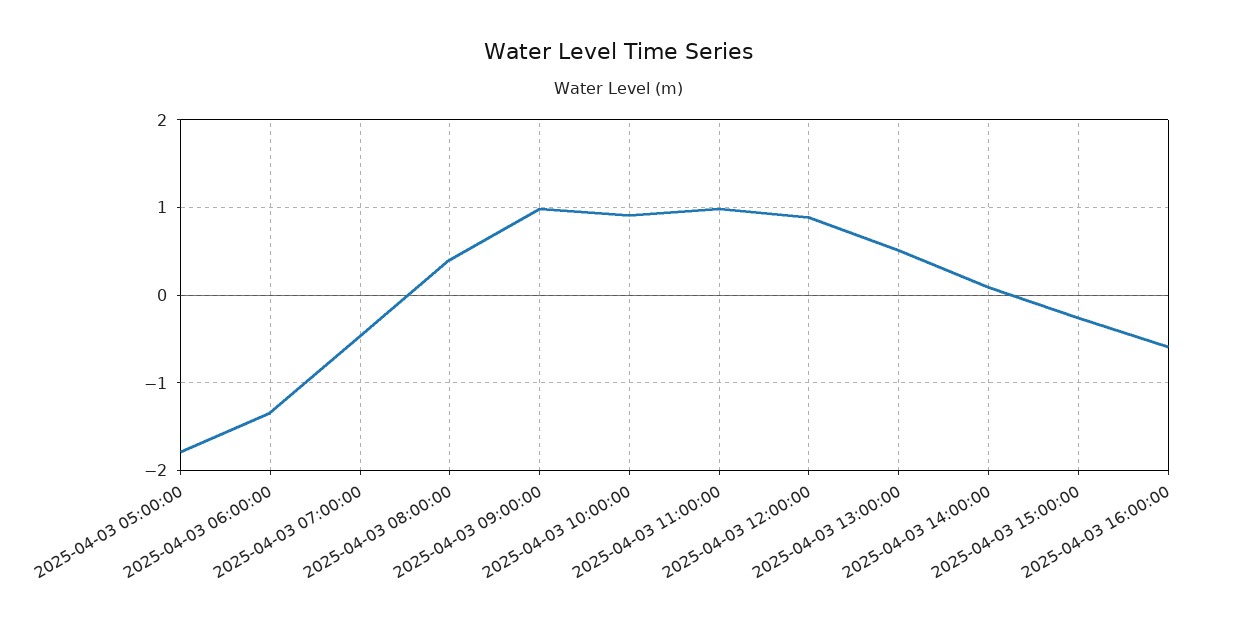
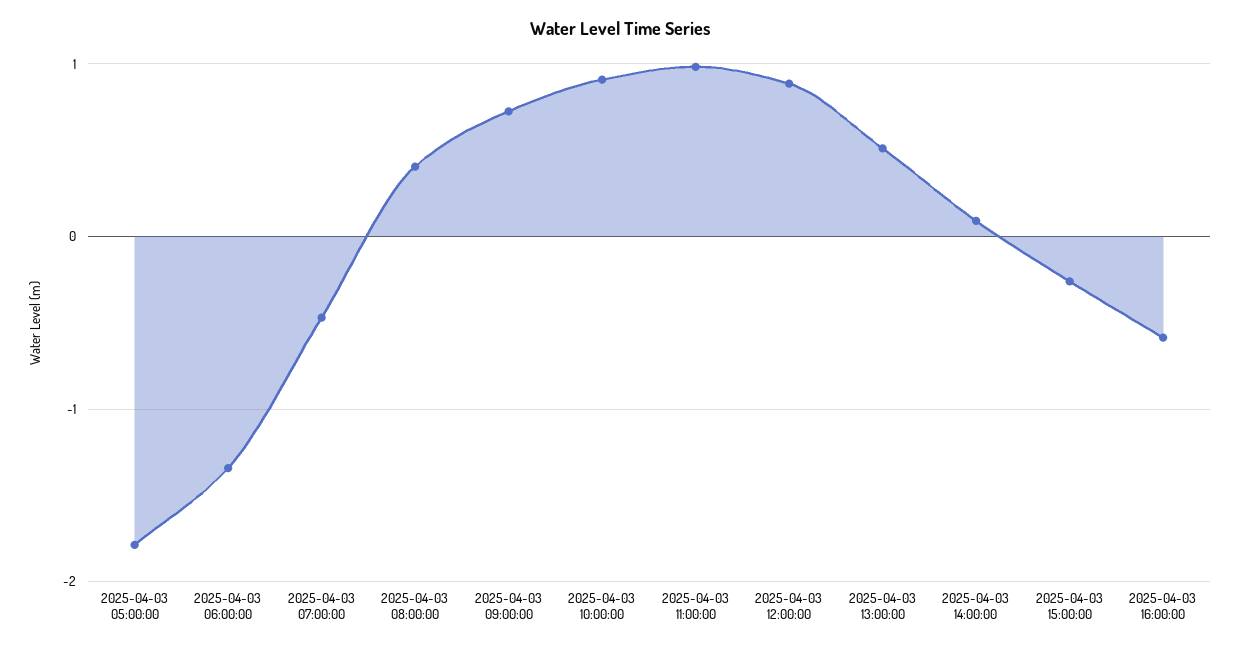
2025-04-03 09:00:00: 1 -> 0.7

